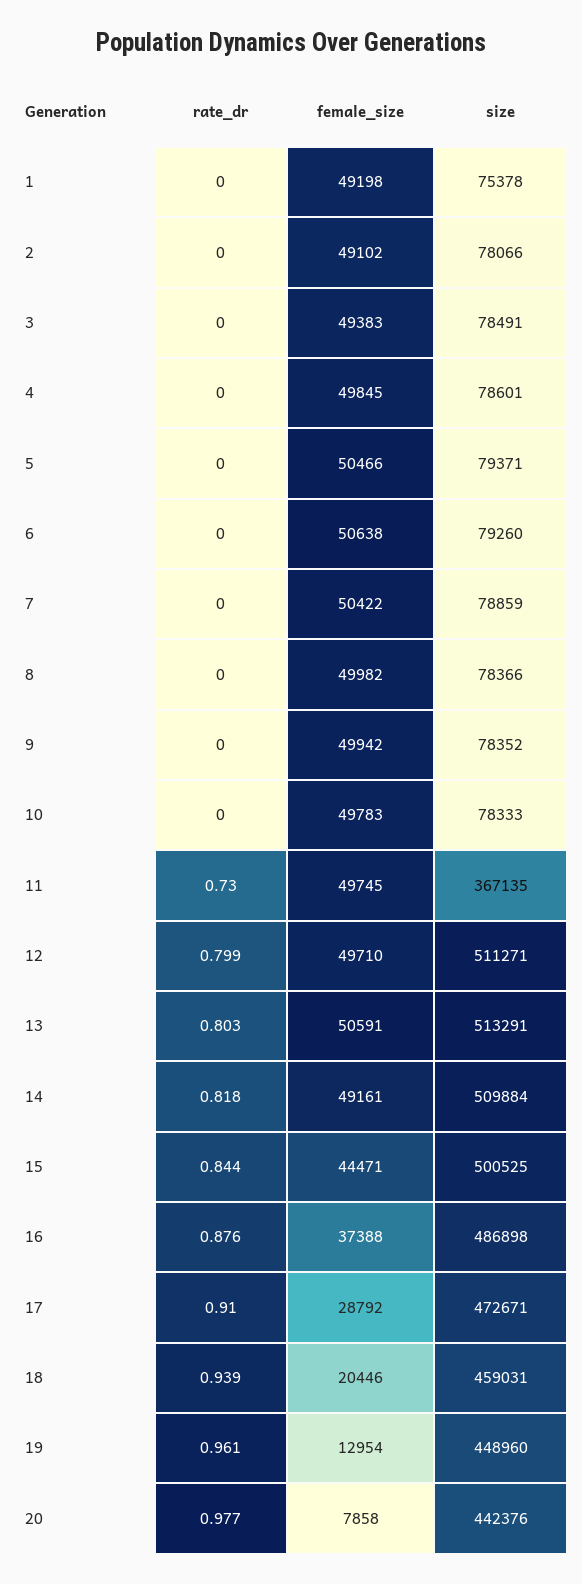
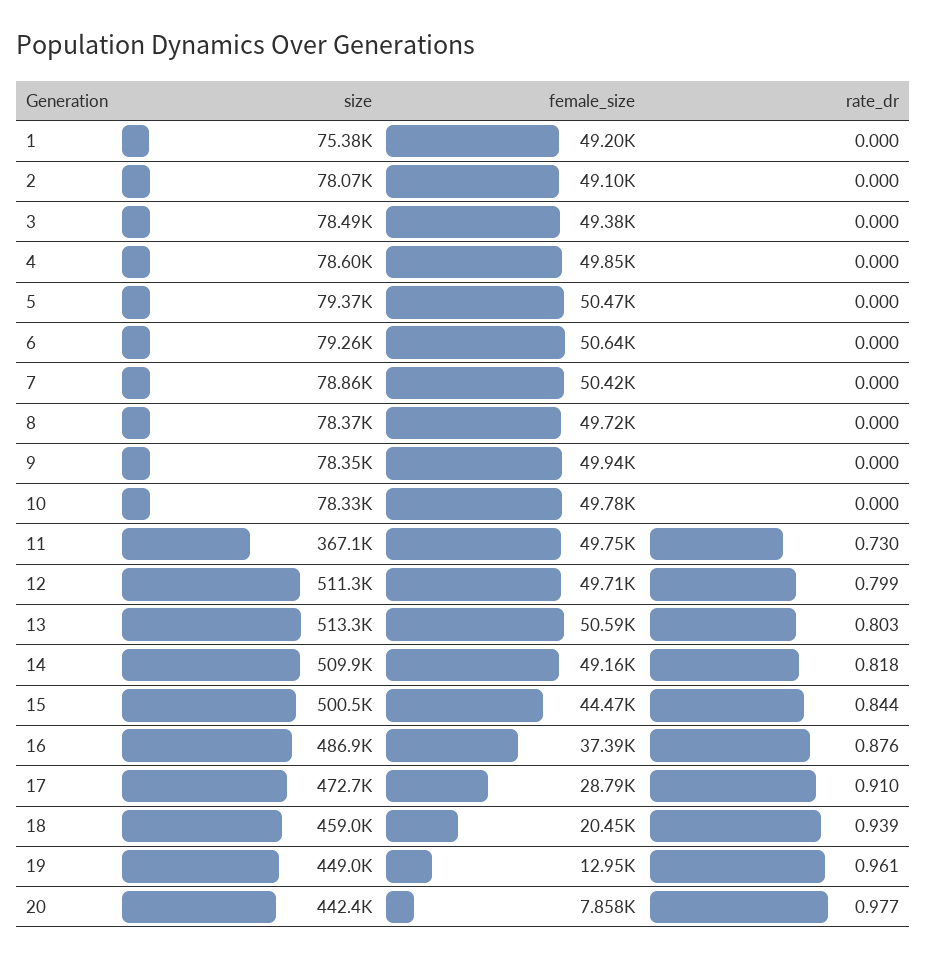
female_size, 8: 49982 -> 49720

